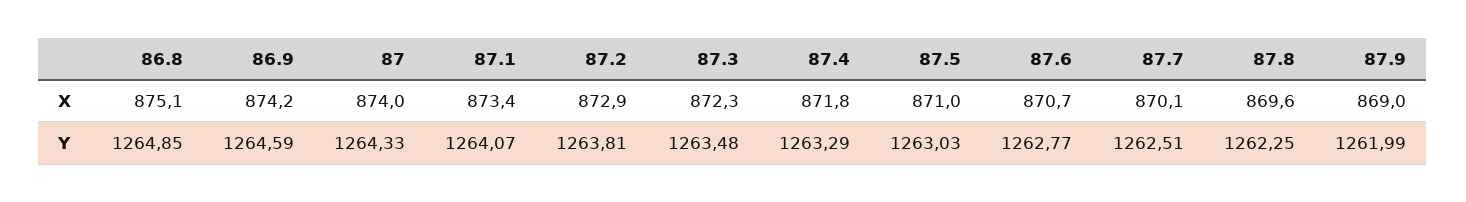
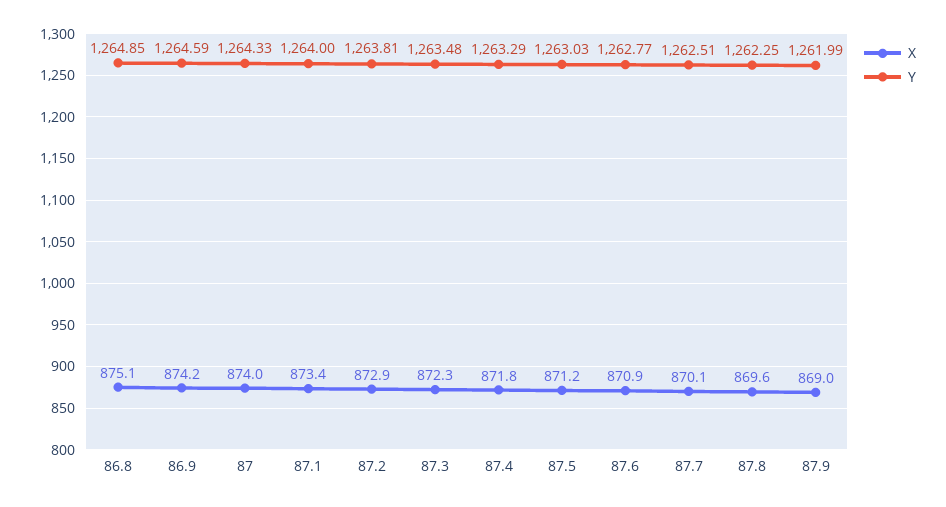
X, 87.5: 871 -> 871.2
X, 87.6: 870.7 -> 870.9
Y, 87.1: 1264.07 -> 1264

